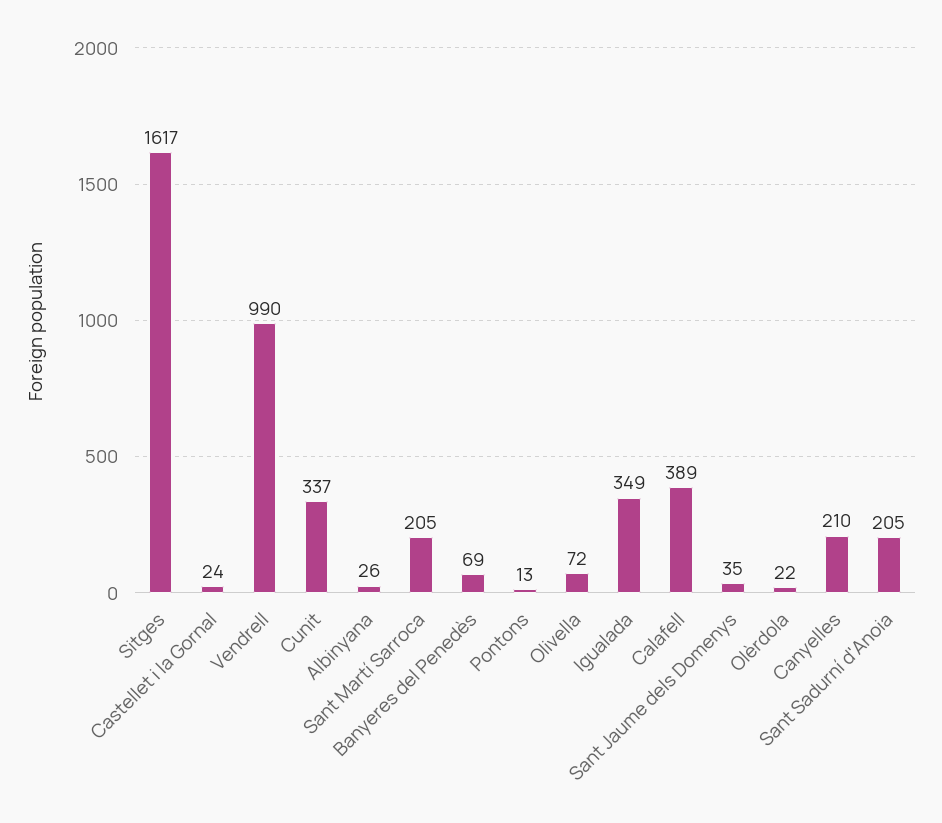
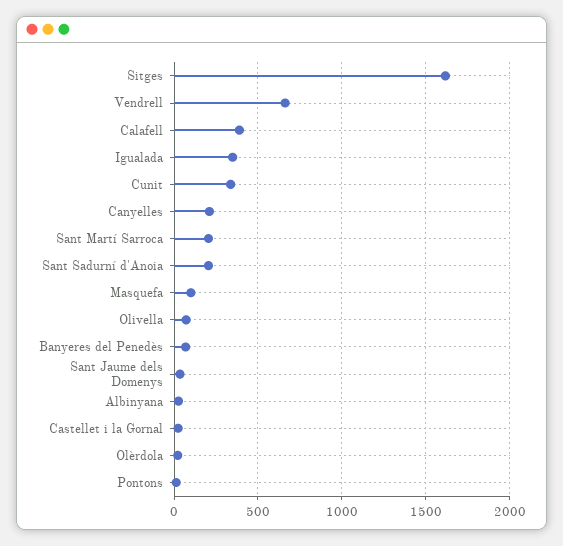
Vendrell: 990 -> 650
Masquefa: none -> 100

